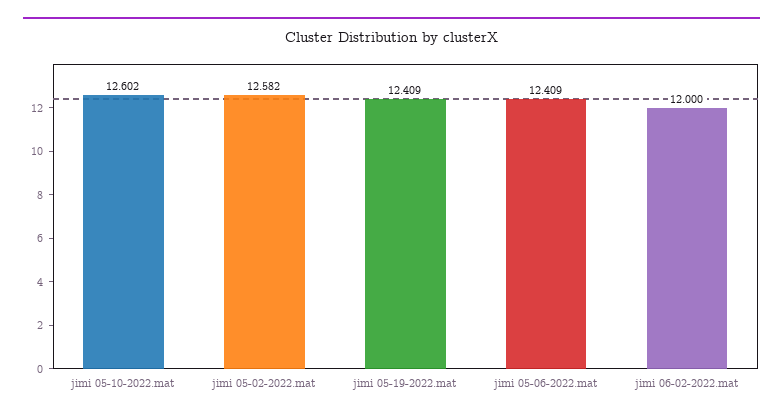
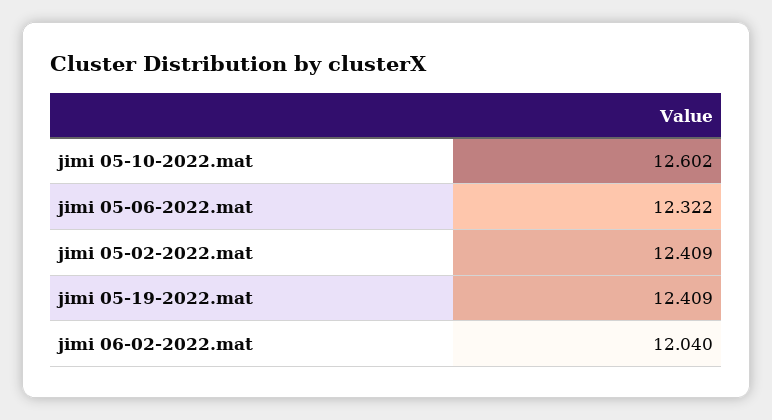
jimi 05-02-2022.mat: 12.582 -> 12.409
jimi 05-06-2022.mat: 12.409 -> 12.322
jimi 06-02-2022.mat: 12 -> 12.04

